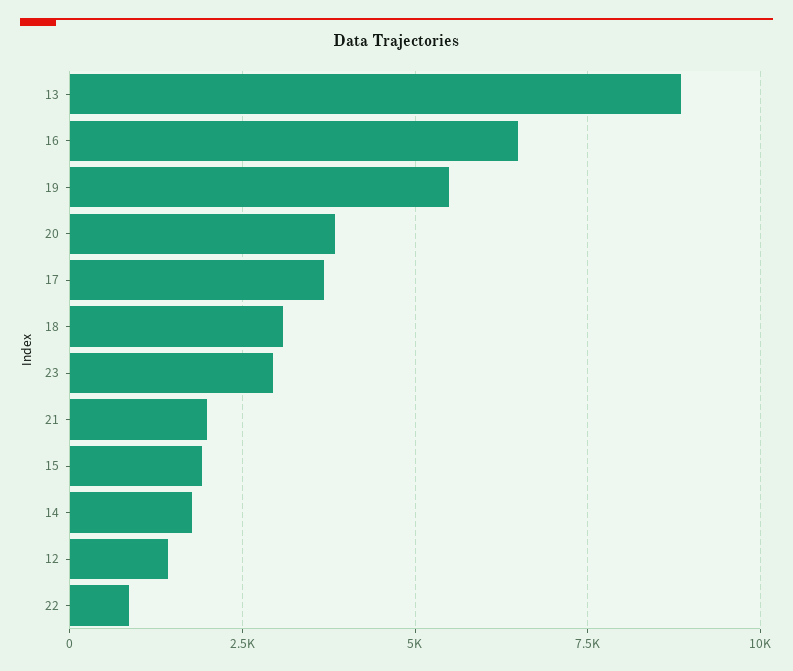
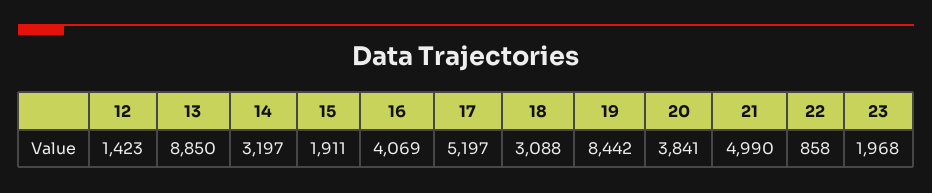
16: 6500 -> 4069
19: 5500 -> 8442
17: 3750 -> 5197
23: 3000 -> 1968
21: 2000 -> 4990
14: 1750 -> 3197

